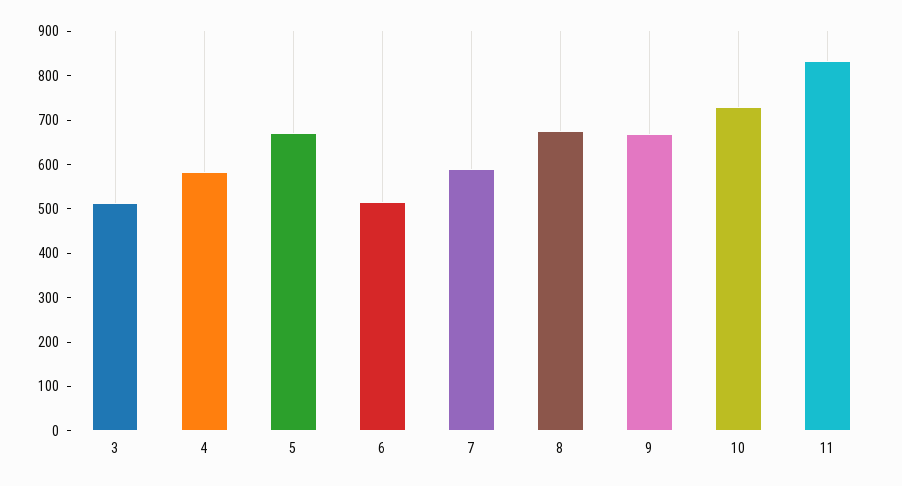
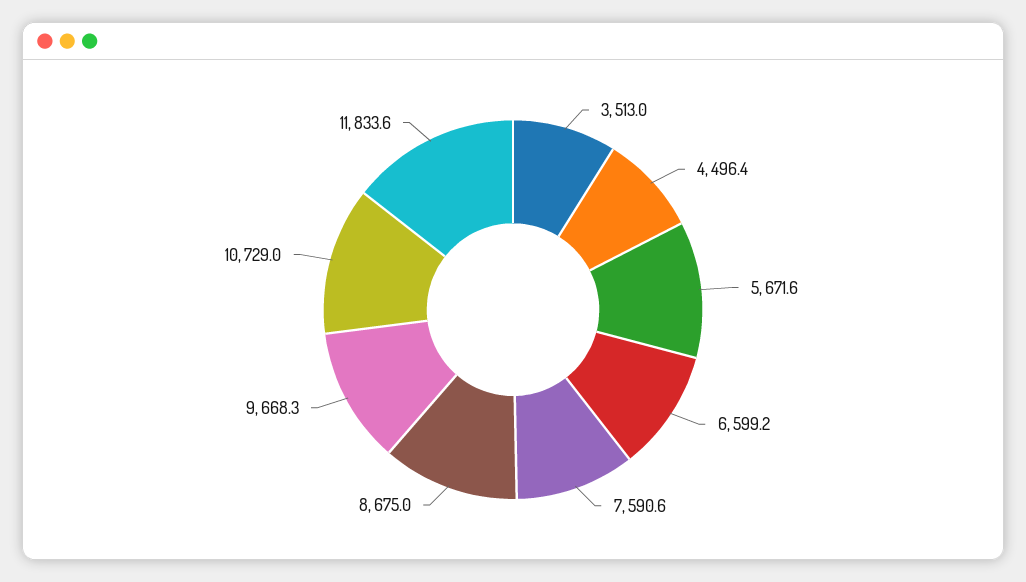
4: 580 -> 496.4
6: 520 -> 599.2

